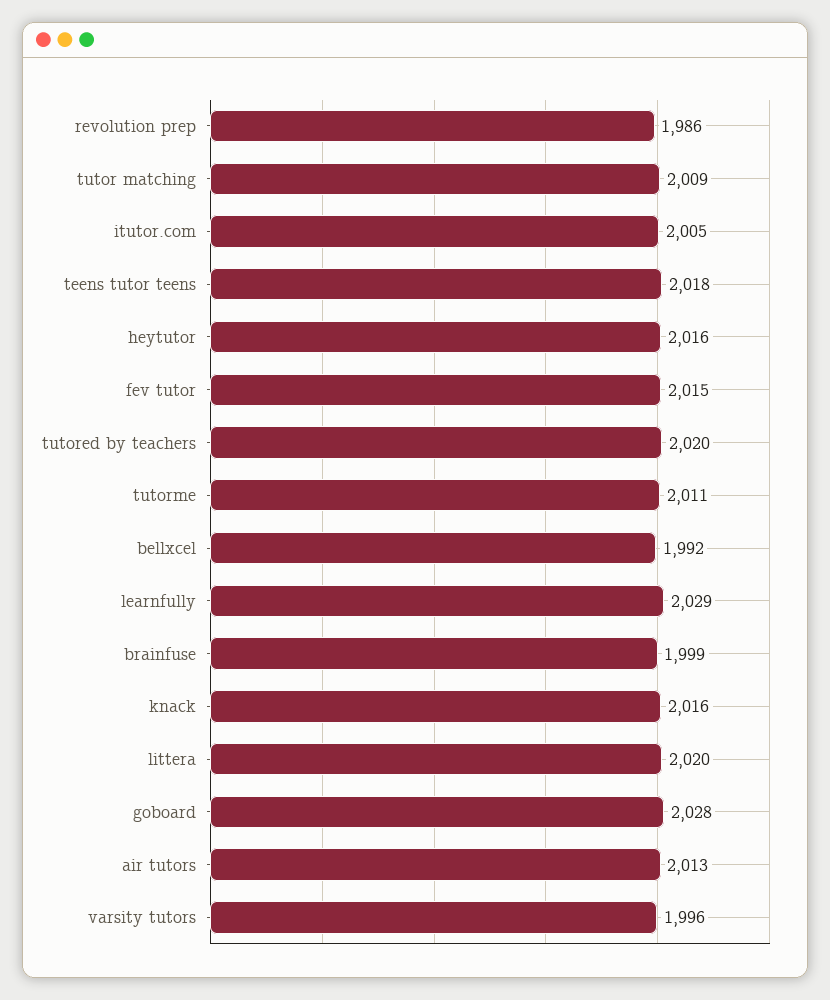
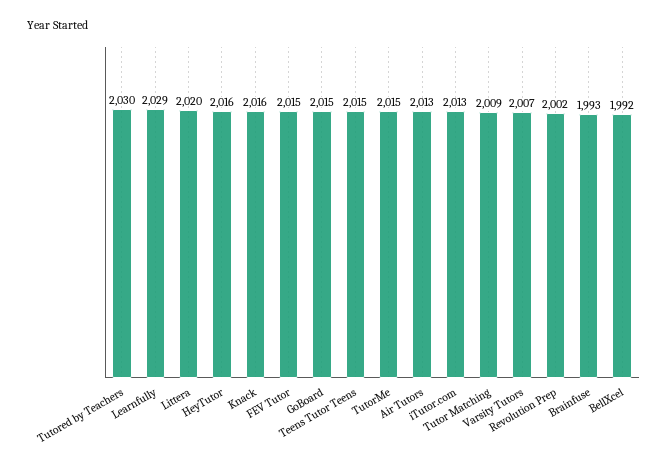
revolution prep: 1986 -> 2002
itutor.com: 2005 -> 2013
teens tutor teens: 2018 -> 2015
tutored by teachers: 2020 -> 2030
tutorme: 2011 -> 2015
brainfuse: 1999 -> 1993
goboard: 2028 -> 2015
varsity tutors: 1996 -> 2007

